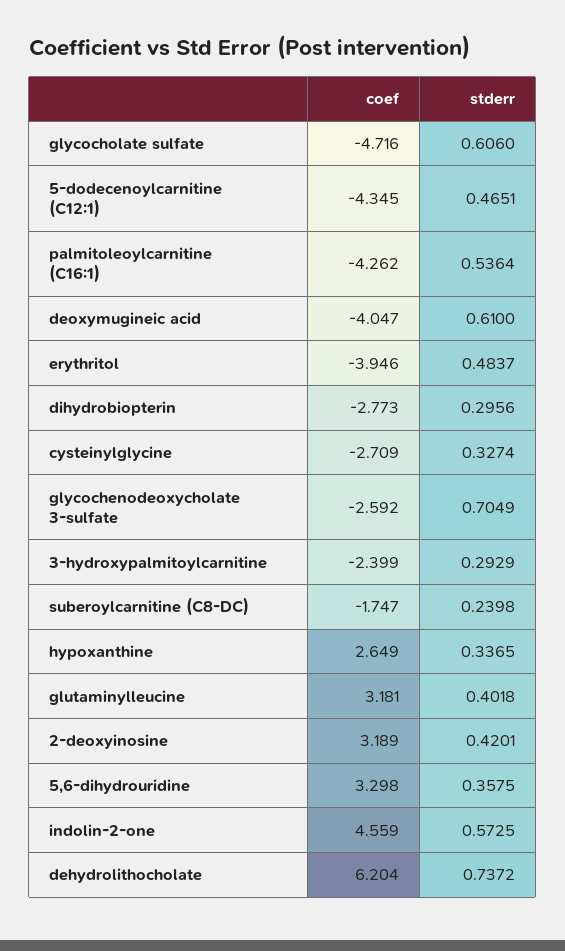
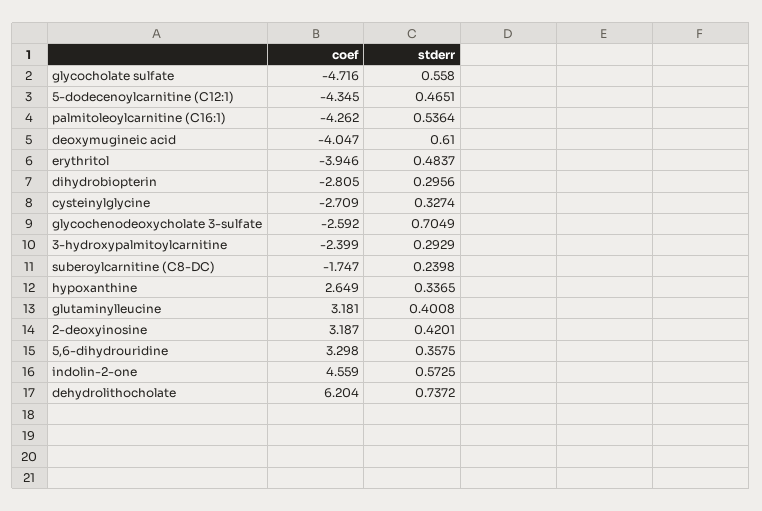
stderr, glycocholate sulfate: 0.606 -> 0.558
coef, dihydrobiopterin: -2.773 -> -2.805
stderr, glutaminylleucine: 0.4018 -> 0.4008
coef, 2-deoxyinosine: 3.189 -> 3.187

